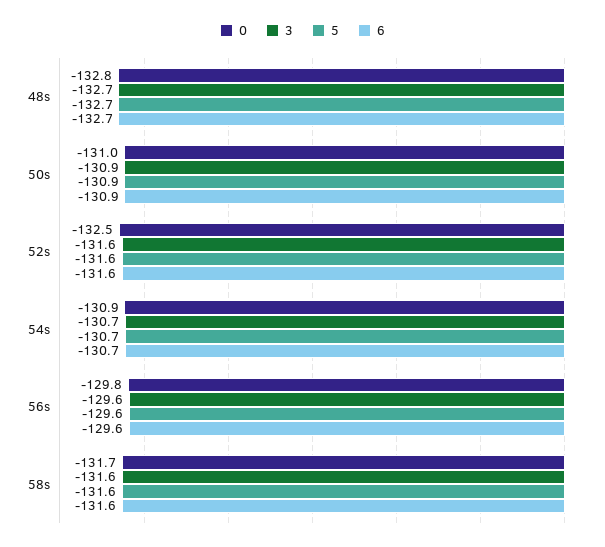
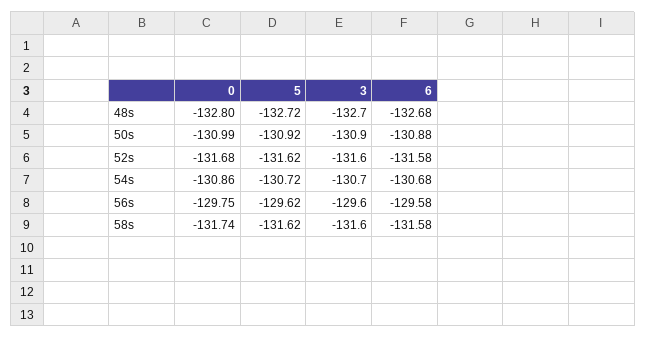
0, 52s: -132.5 -> -131.68

